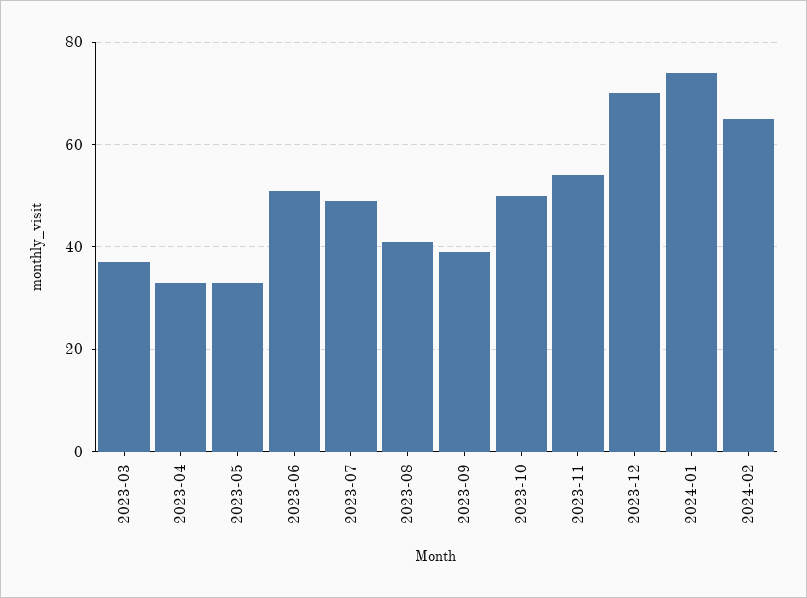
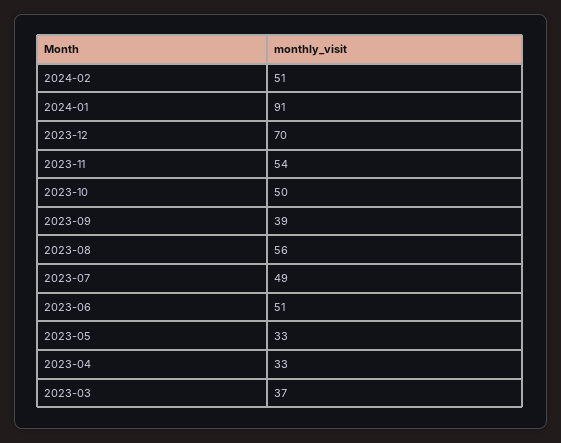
2023-08: 40 -> 56
2024-01: 75 -> 91
2024-02: 65 -> 51

